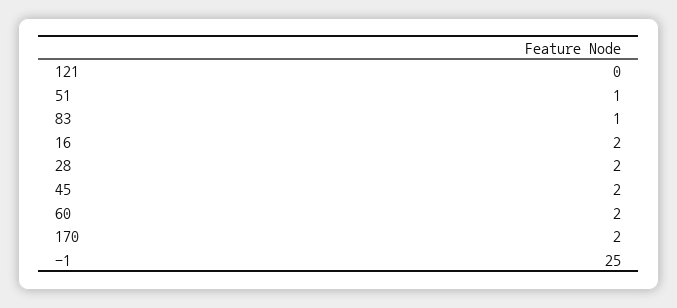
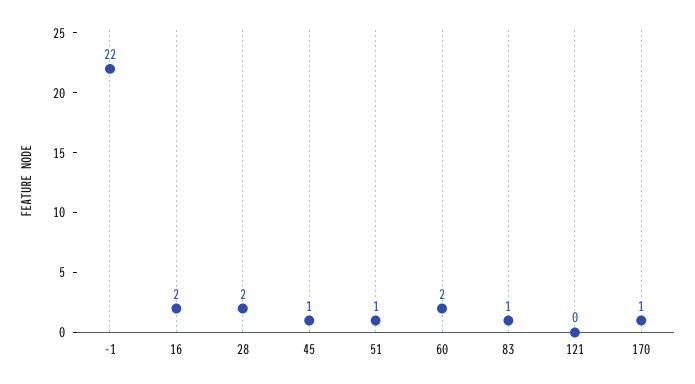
45: 2 -> 1
170: 2 -> 1
-1: 25 -> 22

